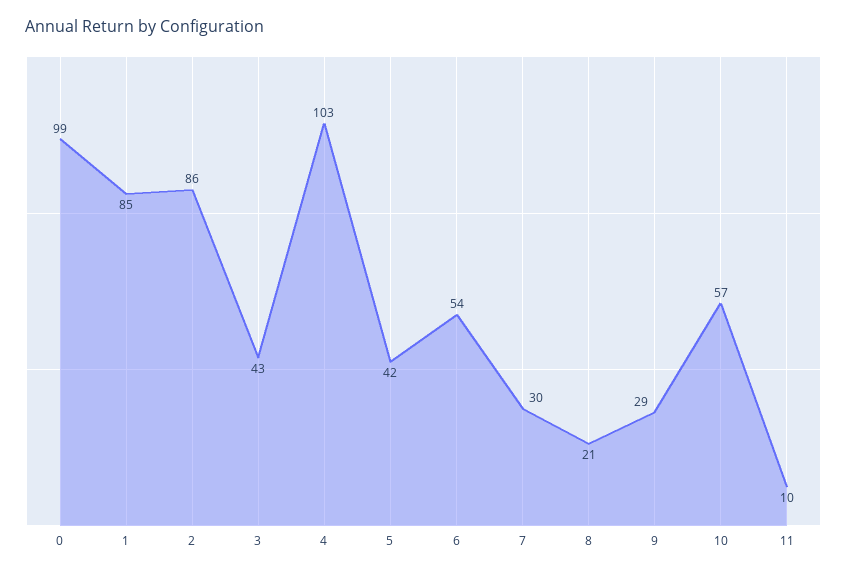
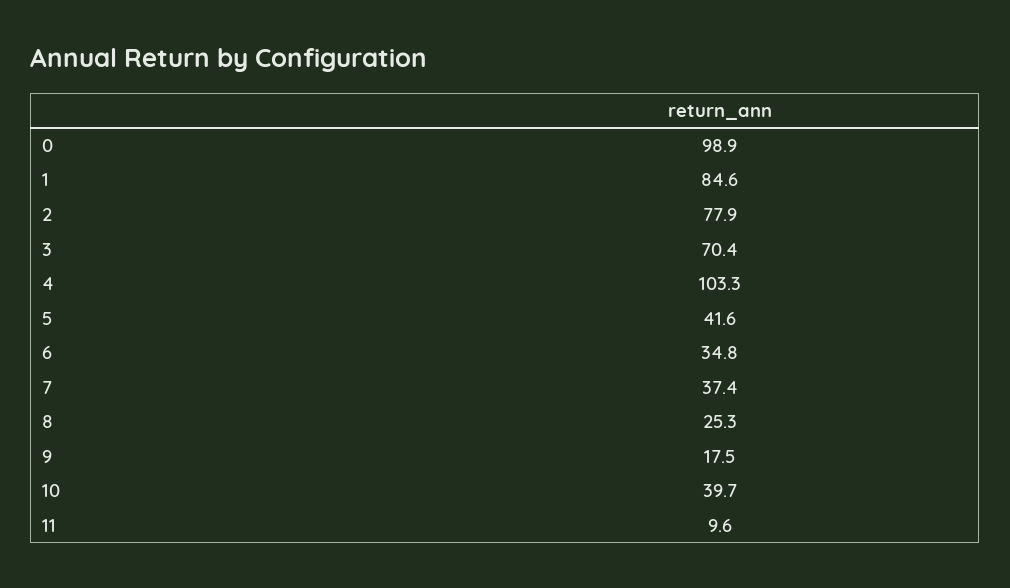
2: 86 -> 77.9
3: 43 -> 70.4
6: 54 -> 34.8
7: 30 -> 37.4
8: 21 -> 25.3
9: 29 -> 17.5
10: 57 -> 39.7

